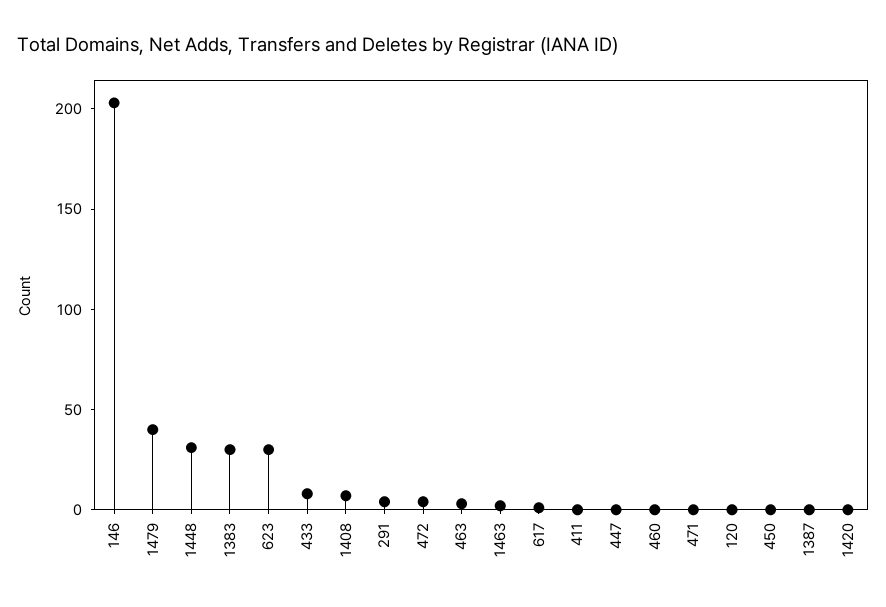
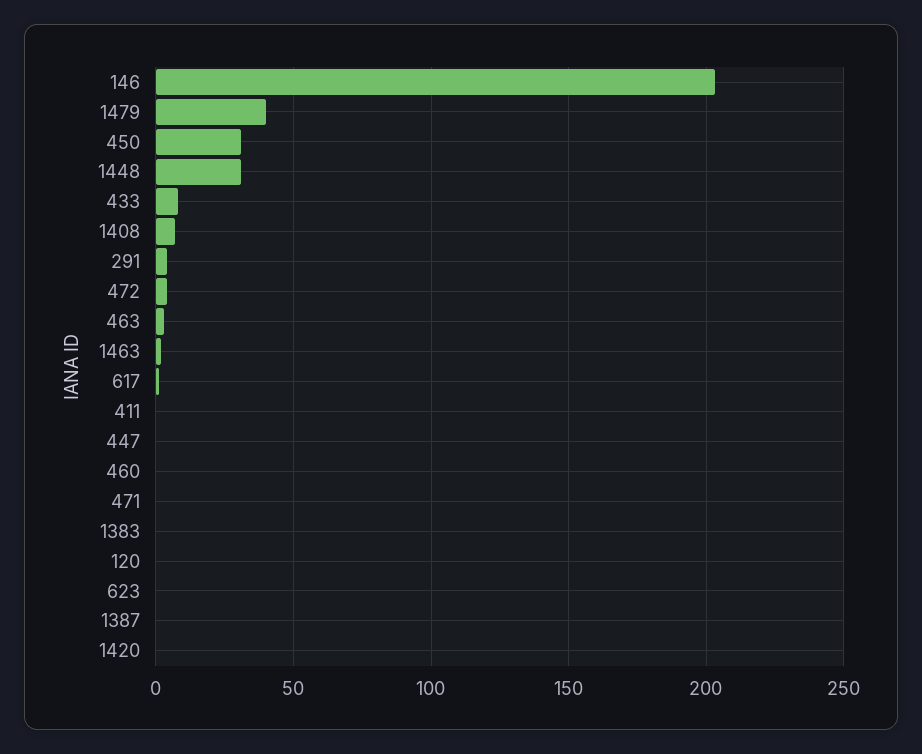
1383: 30 -> 0
623: 30 -> 0
450: 0 -> 30

